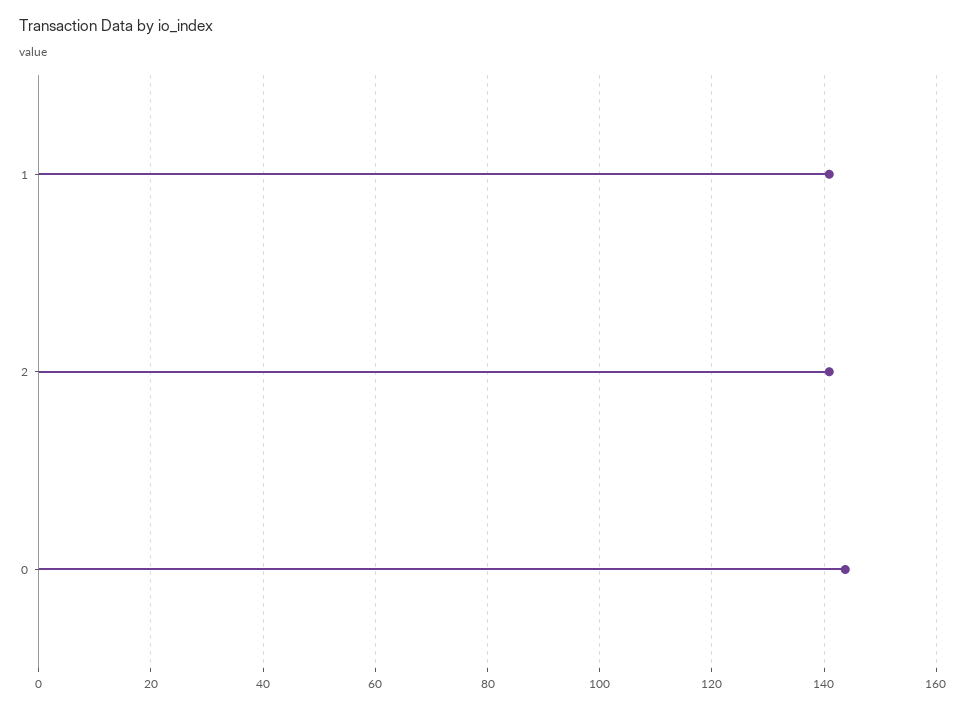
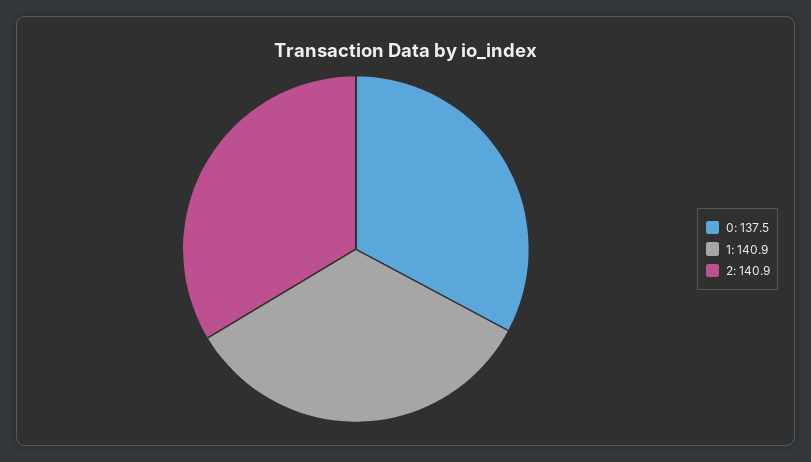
0: 144 -> 137.5

